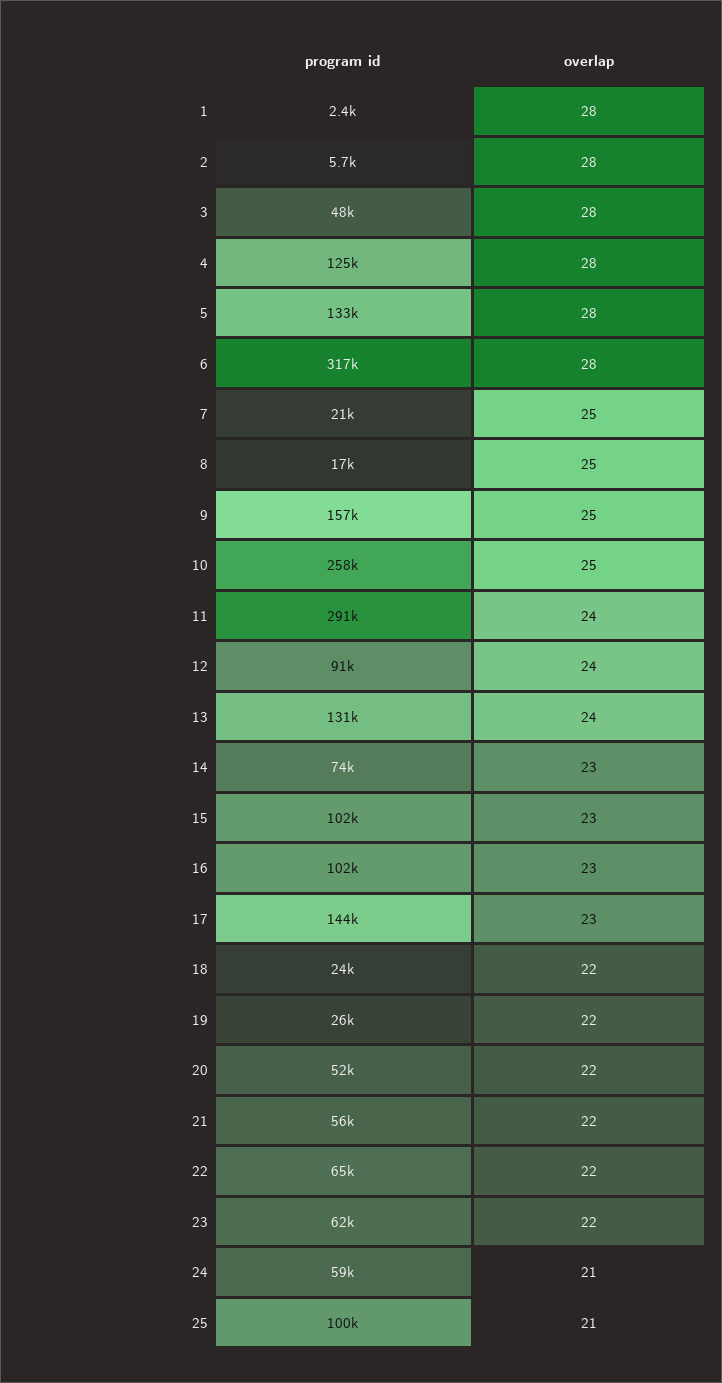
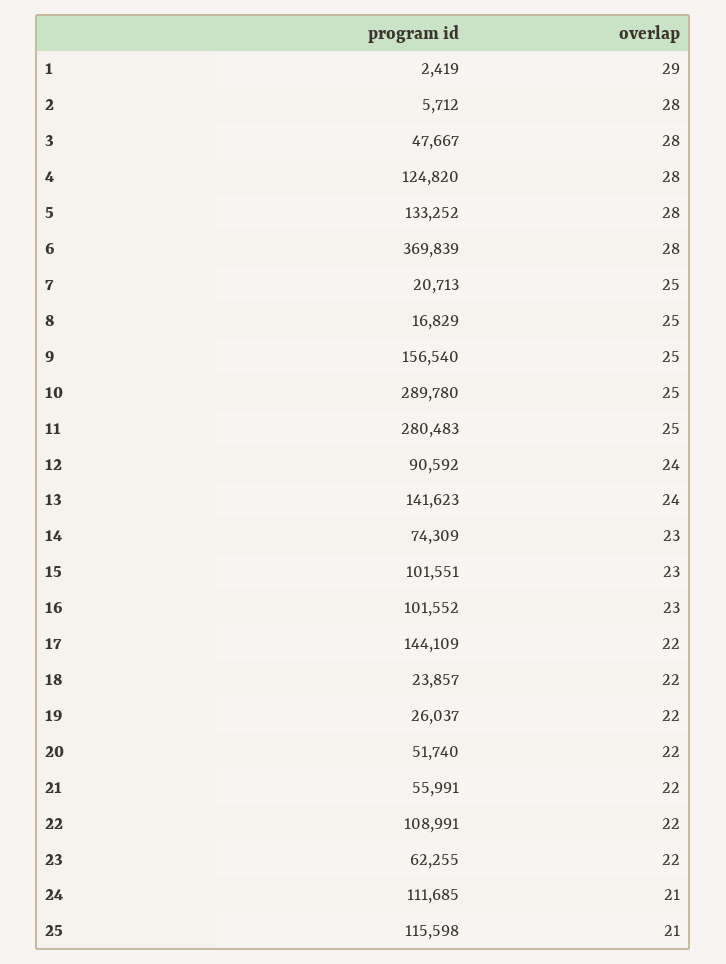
overlap, 1: 28 -> 29
program id, 6: 317000 -> 369839
program id, 10: 258000 -> 289780
program id, 11: 291000 -> 280483
overlap, 11: 24 -> 25
program id, 13: 131000 -> 141623
overlap, 17: 23 -> 22
program id, 22: 65000 -> 108991
program id, 24: 59000 -> 111685
program id, 25: 100000 -> 115598

